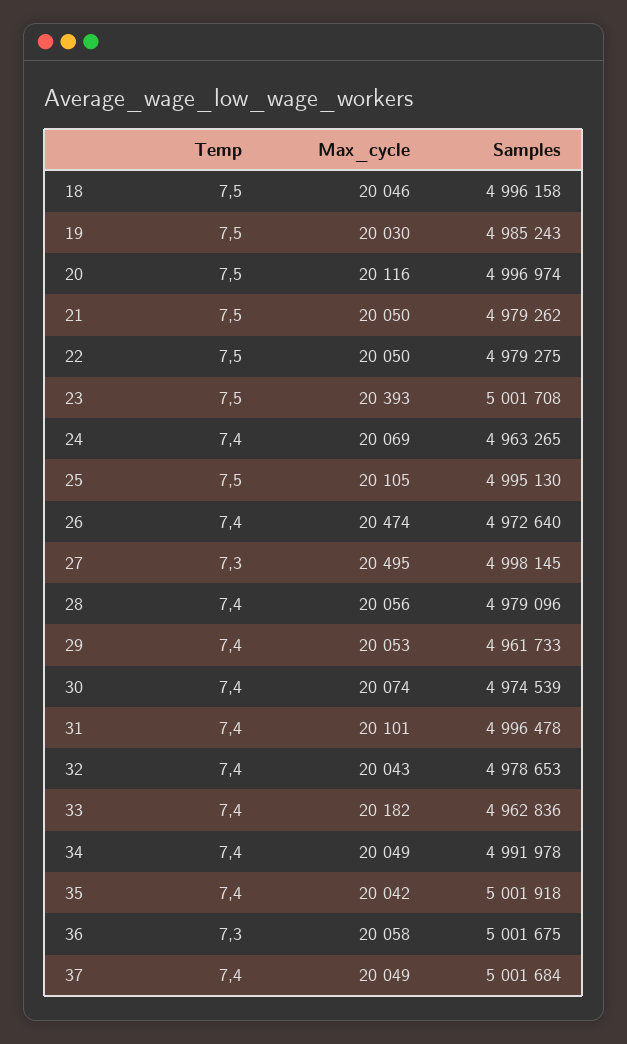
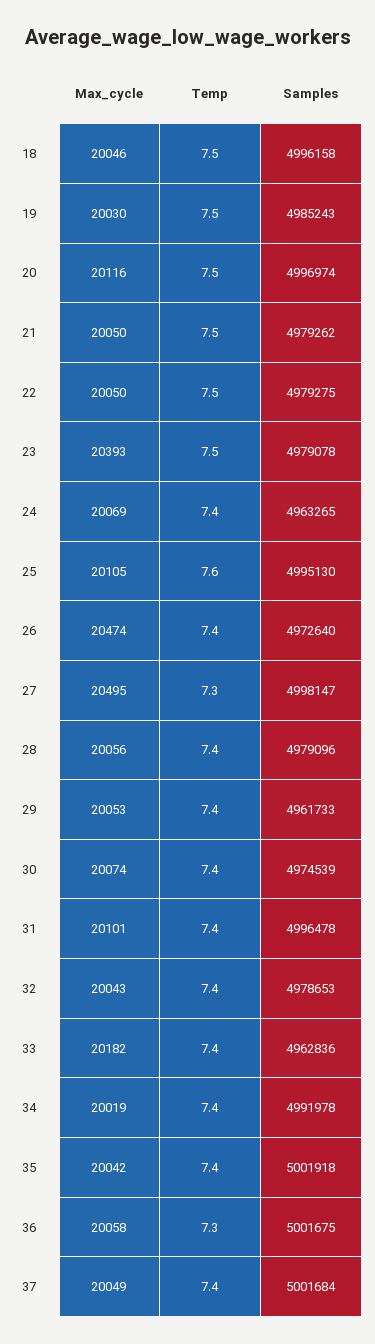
Samples, 23: 5001708 -> 4979078
Temp, 25: 7.5 -> 7.6
Samples, 27: 4998145 -> 4998147
Max_cycle, 34: 20049 -> 20019

